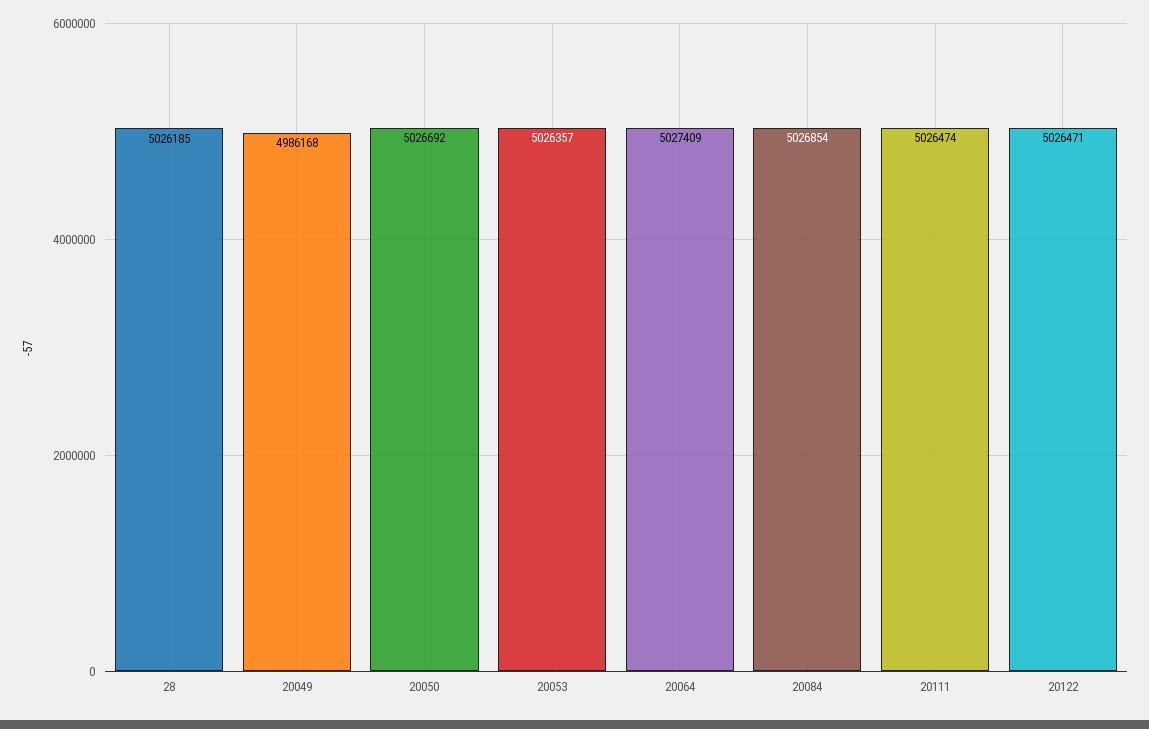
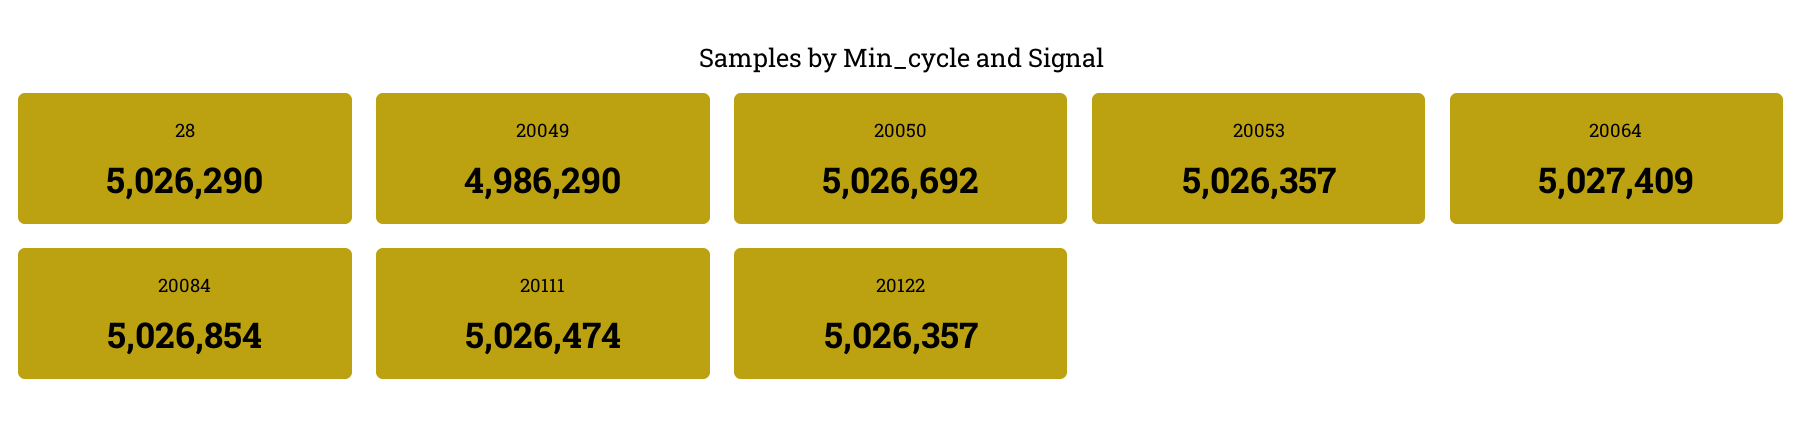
28: 5026185 -> 5026290
20049: 4986168 -> 4986290
20122: 5026471 -> 5026357

